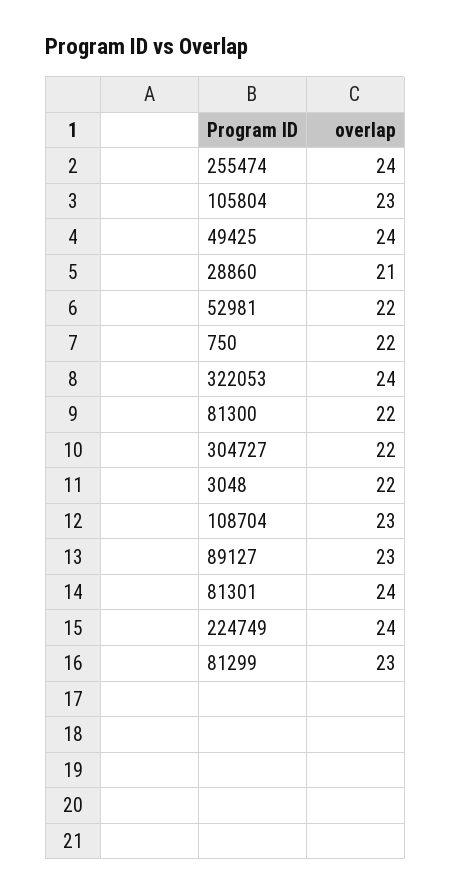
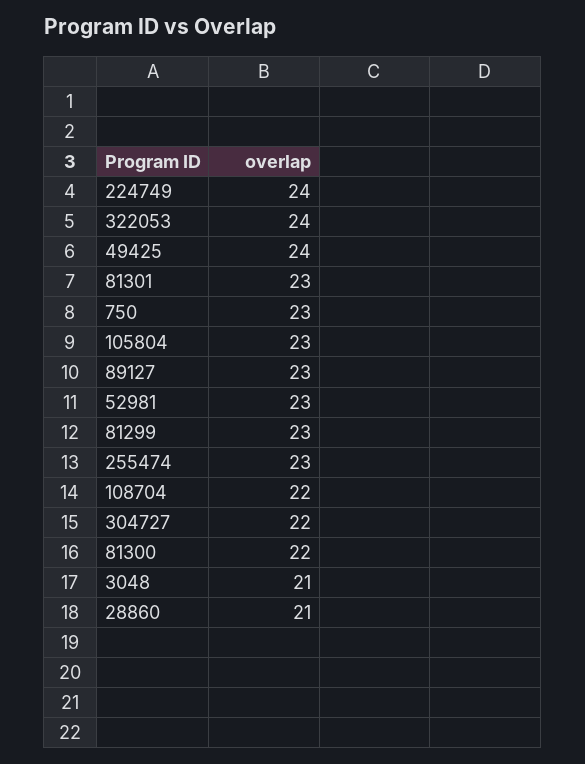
255474: 24 -> 23
52981: 22 -> 23
750: 22 -> 23
3048: 22 -> 21
108704: 23 -> 22
81301: 24 -> 23

